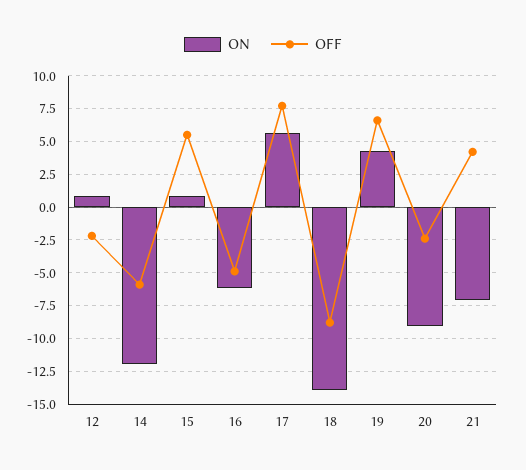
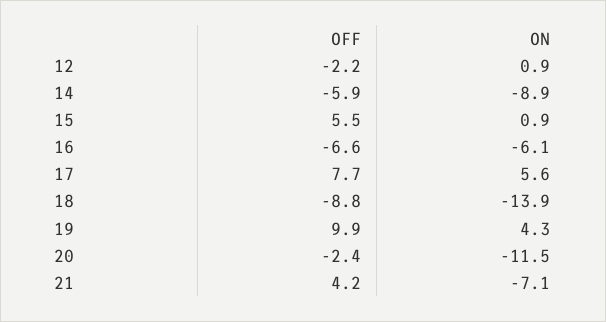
ON, 14: -12 -> -8.9
OFF, 16: -5 -> -6.6
OFF, 19: 6.5 -> 9.9
ON, 20: -9 -> -11.5

